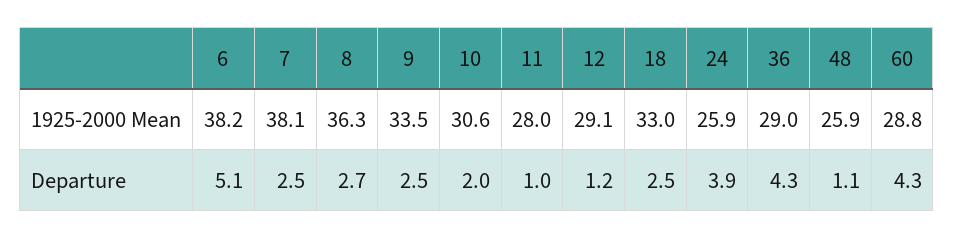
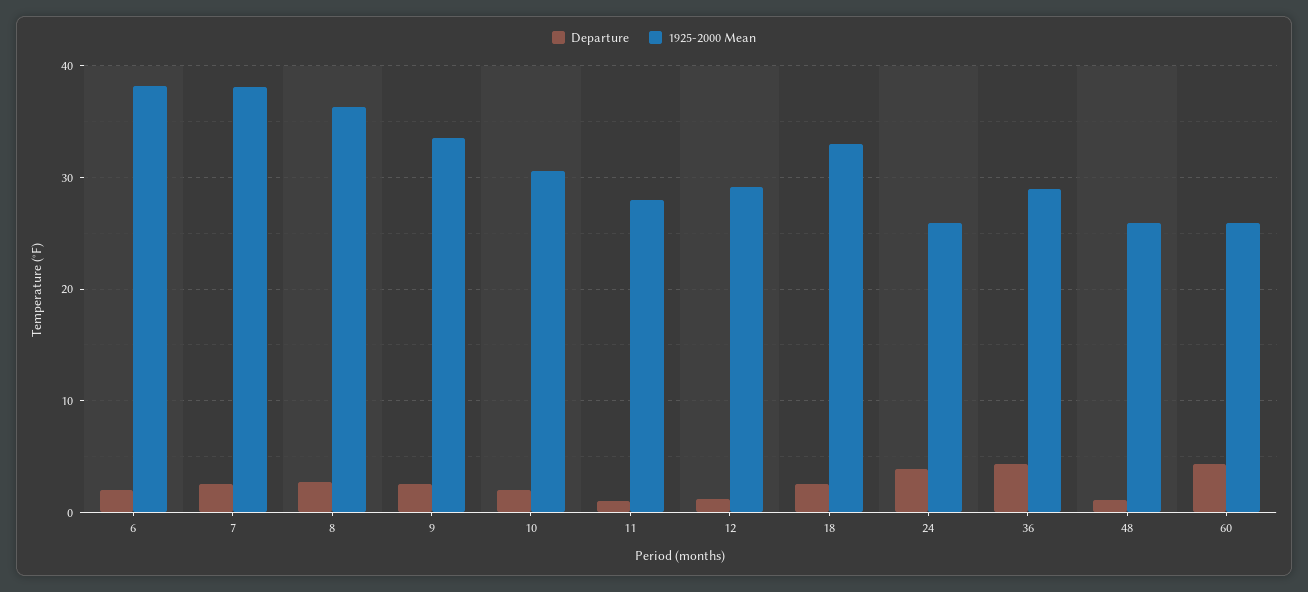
1925-2000 Mean, 60: 28.8 -> 26
Departure, 6: 5.1 -> 2

